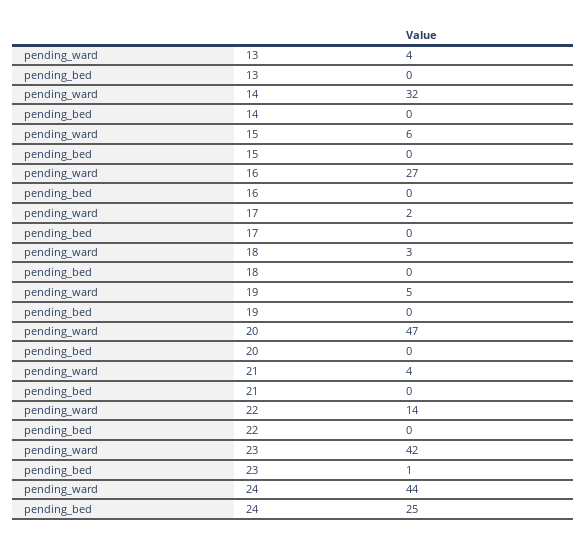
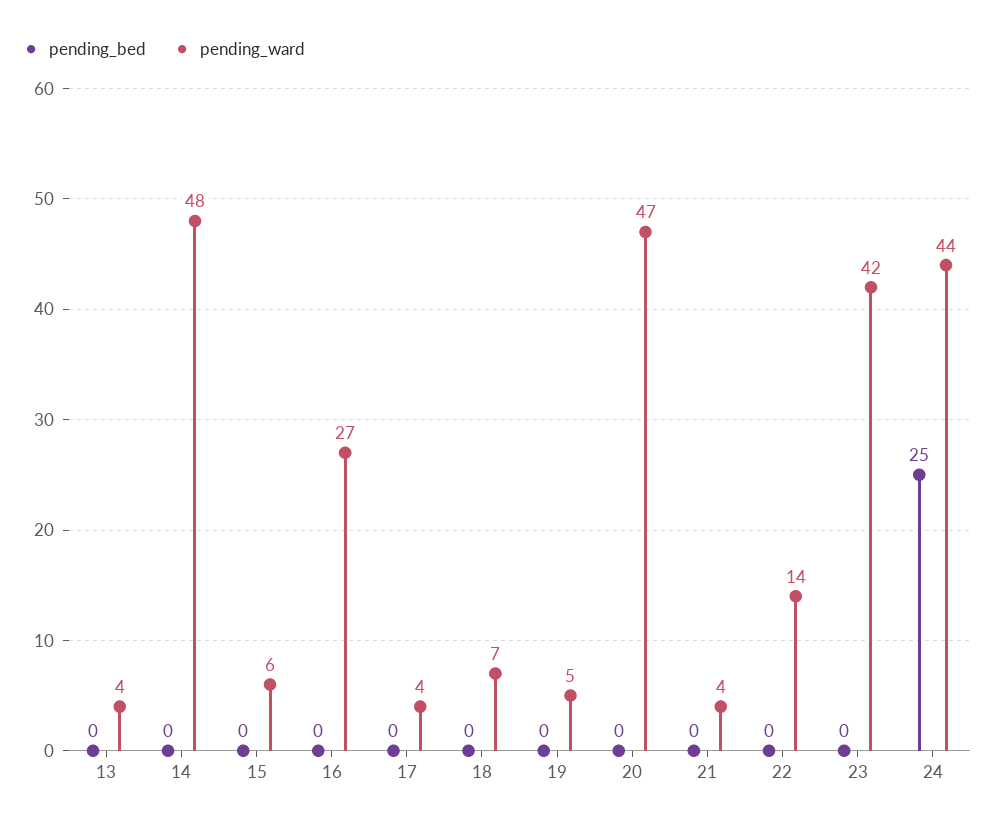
pending_ward, 14: 32 -> 48
pending_ward, 17: 2 -> 4
pending_ward, 18: 3 -> 7
pending_bed, 23: 1 -> 0

